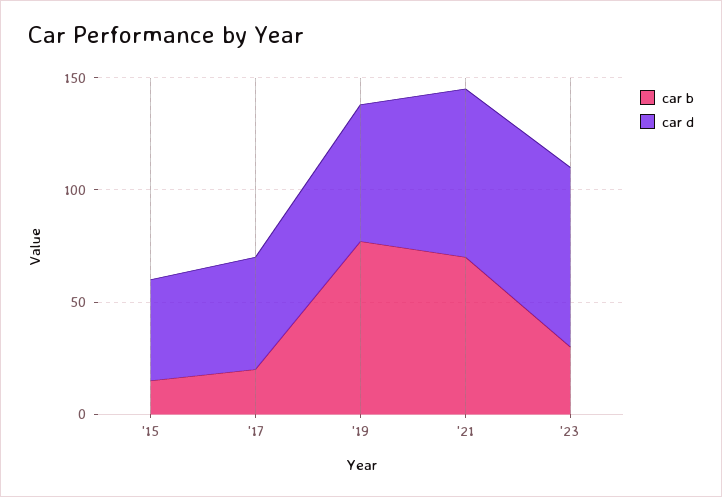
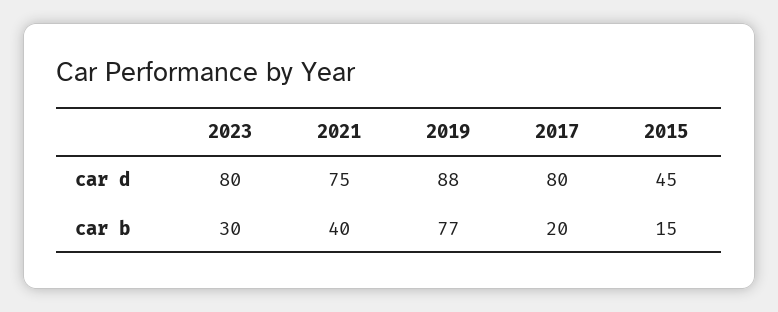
car d, '17: 50 -> 80
car d, '19: 60 -> 88
car b, '21: 70 -> 40

